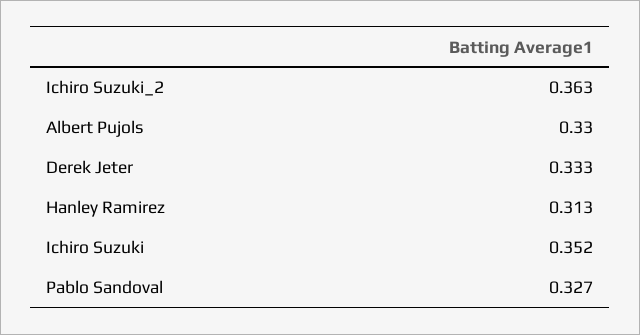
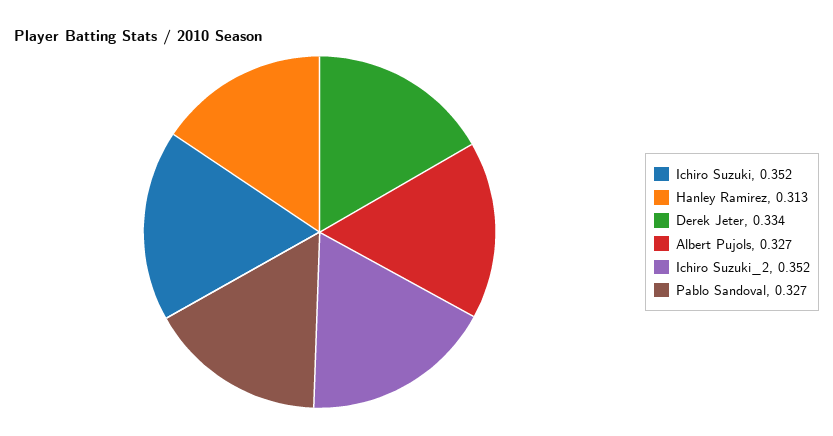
Ichiro Suzuki_2: 0.363 -> 0.352
Albert Pujols: 0.33 -> 0.327
Derek Jeter: 0.333 -> 0.334

